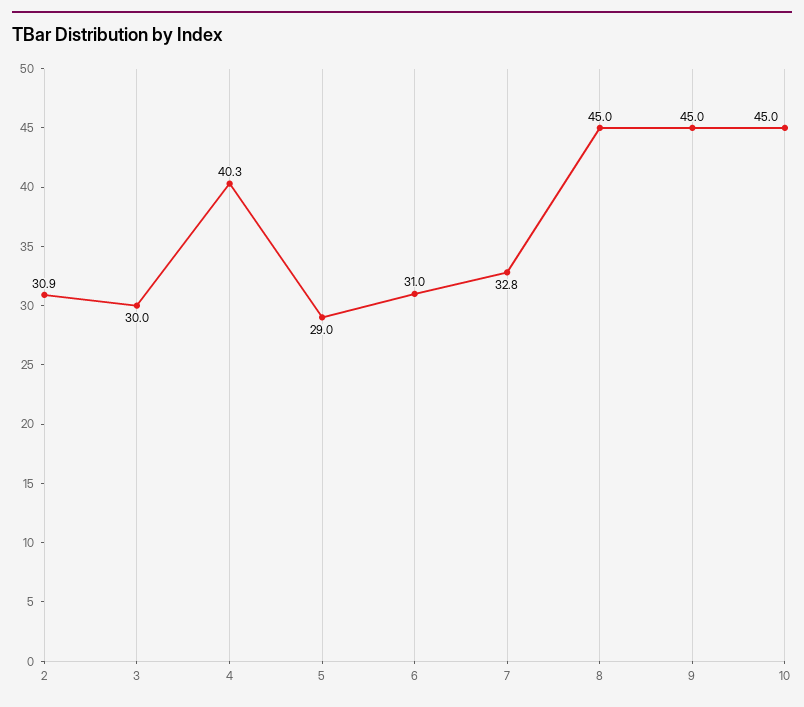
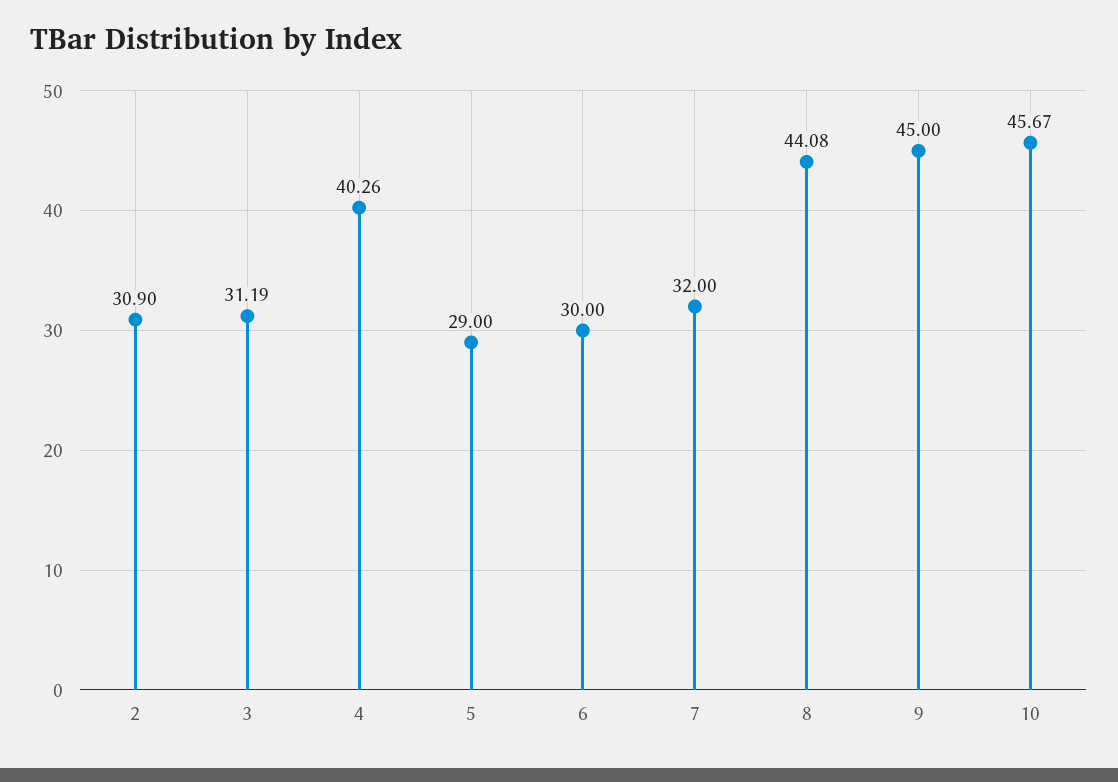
3: 30 -> 31.19
6: 31 -> 30
7: 32.8 -> 32
8: 45 -> 44.08
10: 45 -> 45.67

